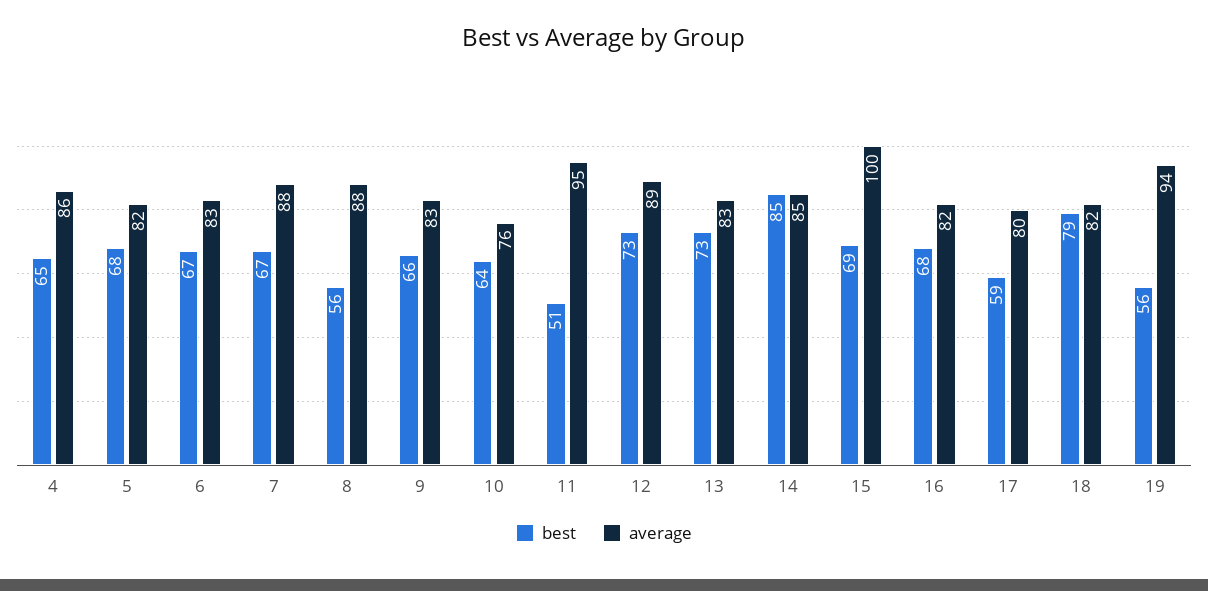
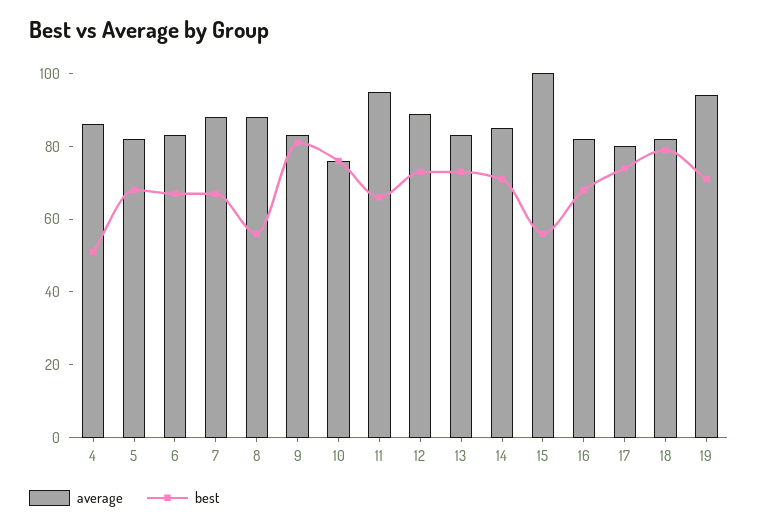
best, 4: 65 -> 50
best, 9: 66 -> 80
best, 10: 64 -> 75
best, 11: 51 -> 65
best, 14: 85 -> 70
best, 15: 69 -> 55
best, 17: 59 -> 75
best, 19: 56 -> 70

